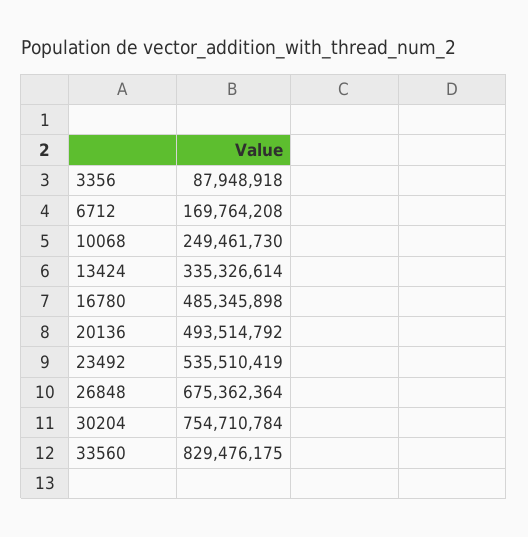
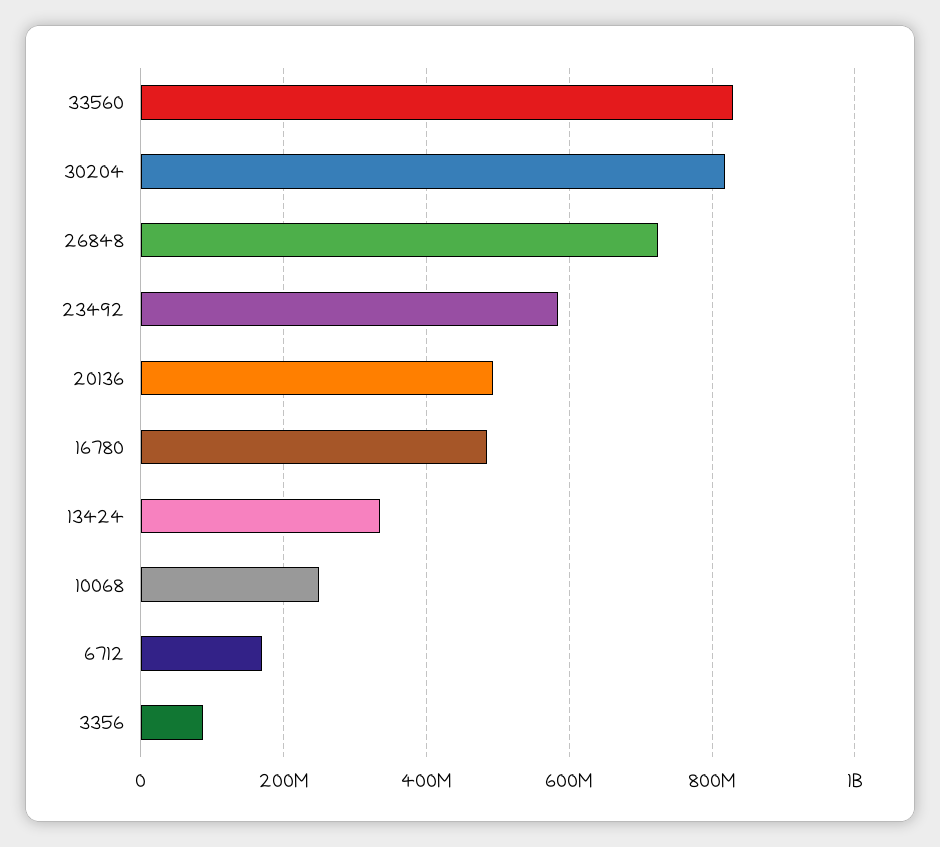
23492: 535510419 -> 580000000
26848: 675362364 -> 720000000
30204: 754710784 -> 820000000

